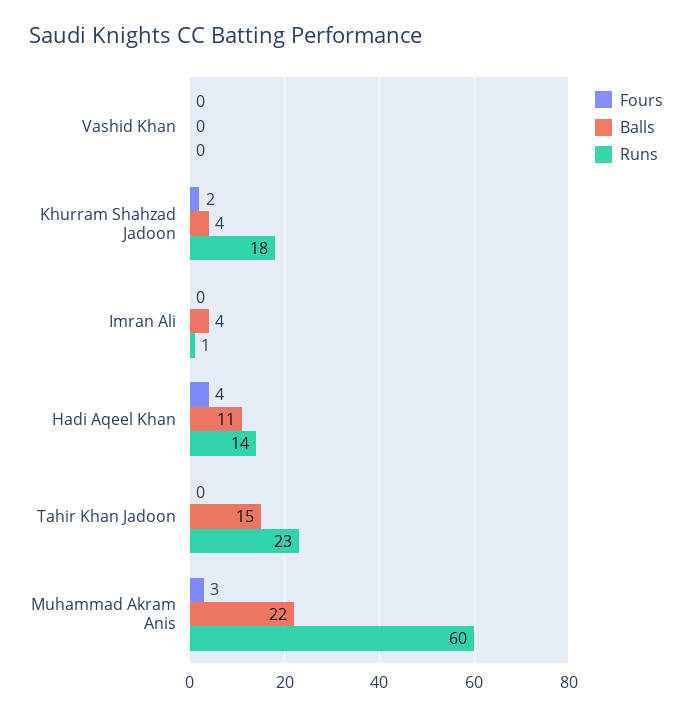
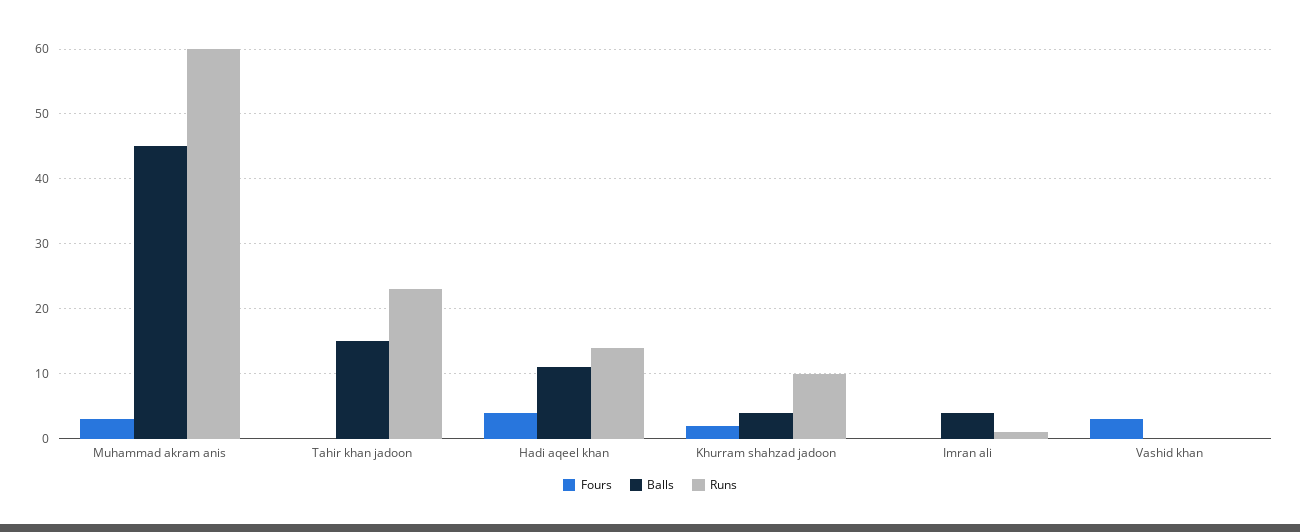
Fours, Vashid Khan: 0 -> 3
Runs, Khurram Shahzad Jadoon: 18 -> 10
Balls, Muhammad Akram Anis: 22 -> 45

